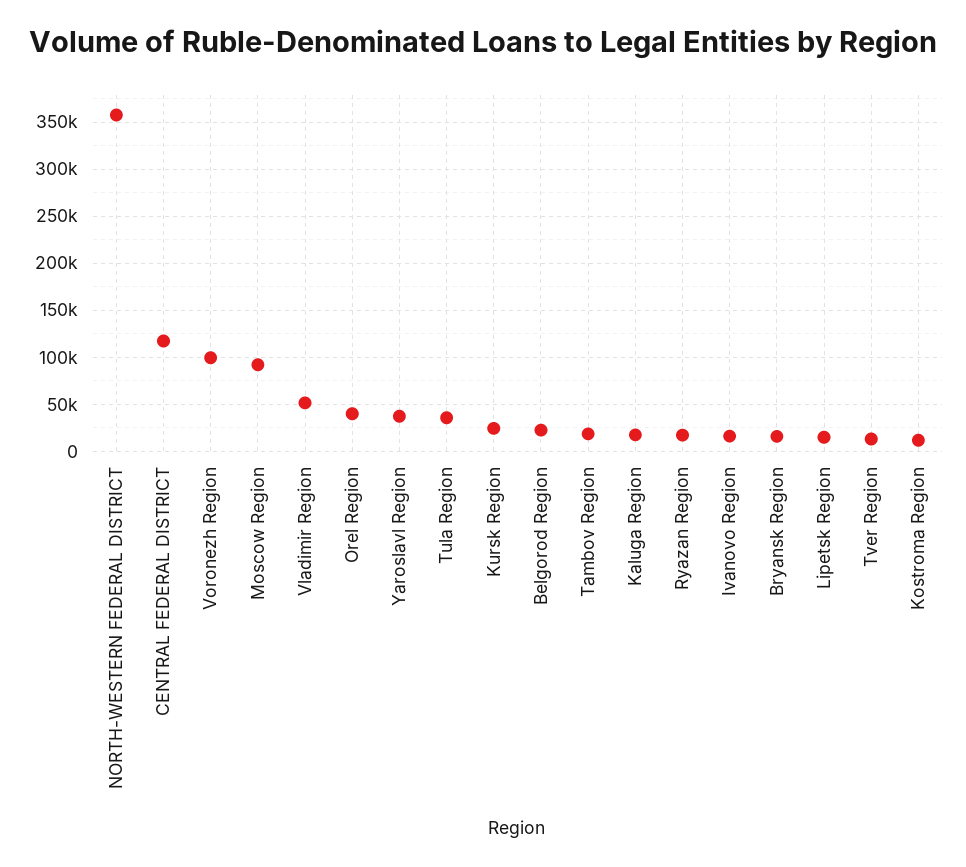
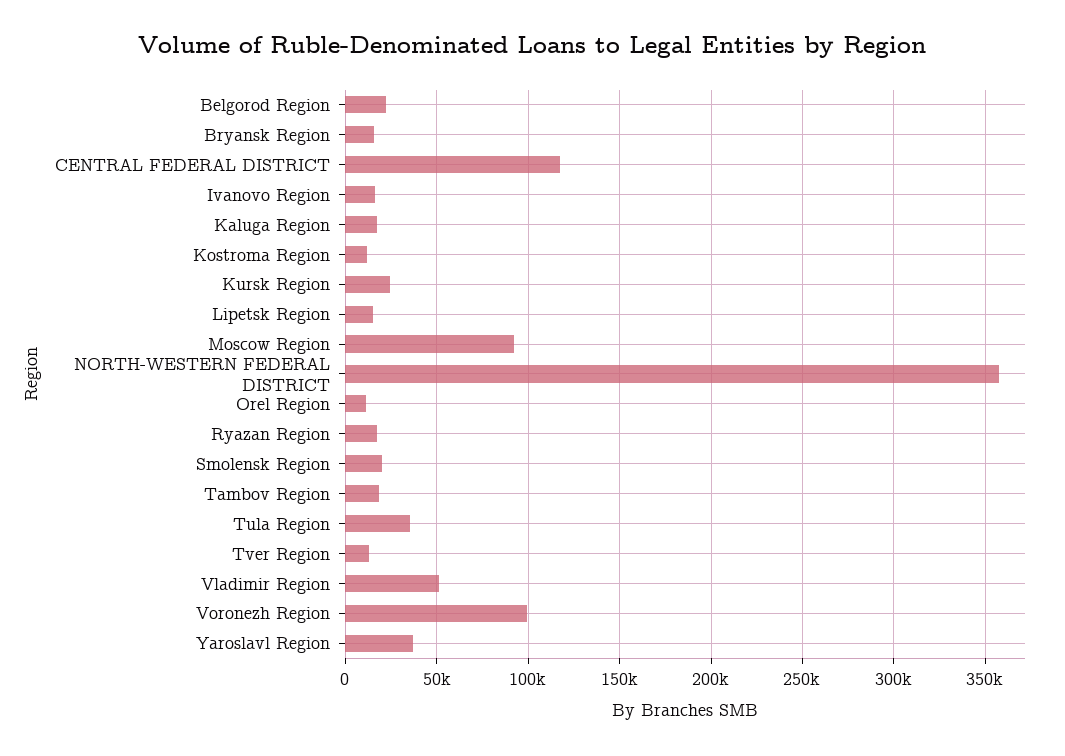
Orel Region: 40000 -> 10000
Smolensk Region: none -> 20000

